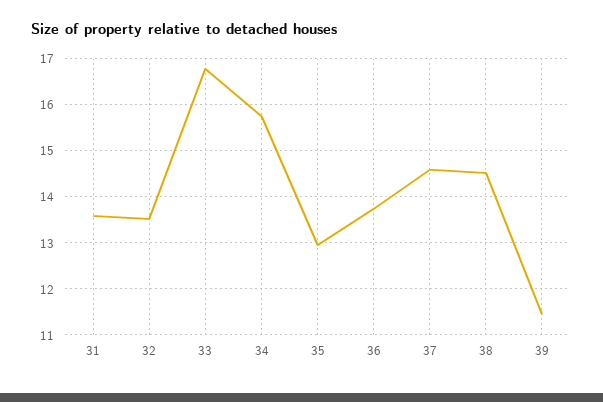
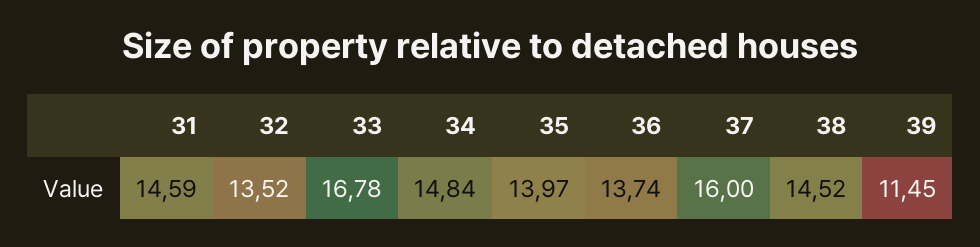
31: 13.6 -> 14.59
34: 15.8 -> 14.84
35: 13 -> 13.97
37: 14.6 -> 16

